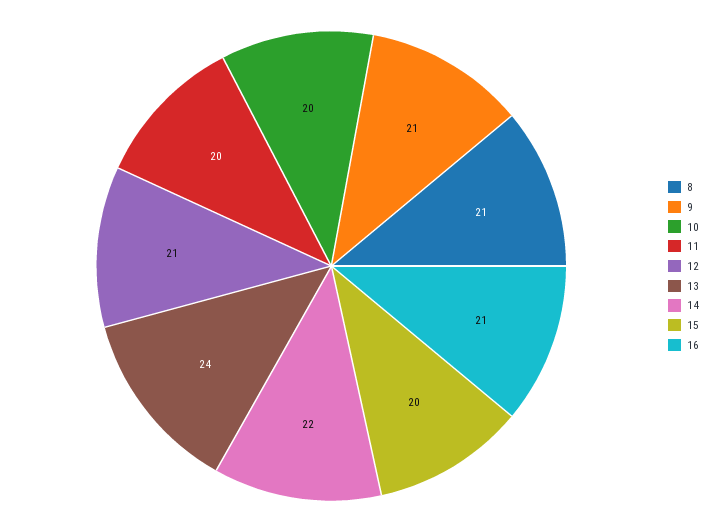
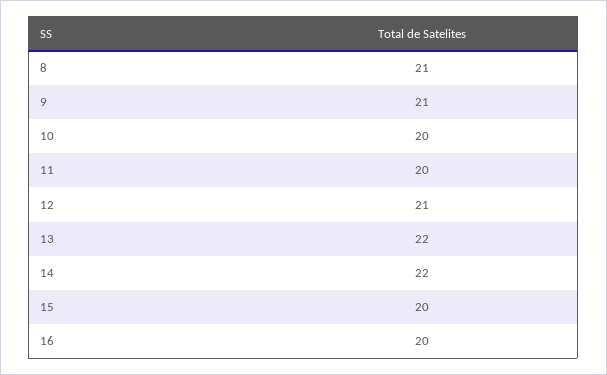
13: 24 -> 22
16: 21 -> 20

